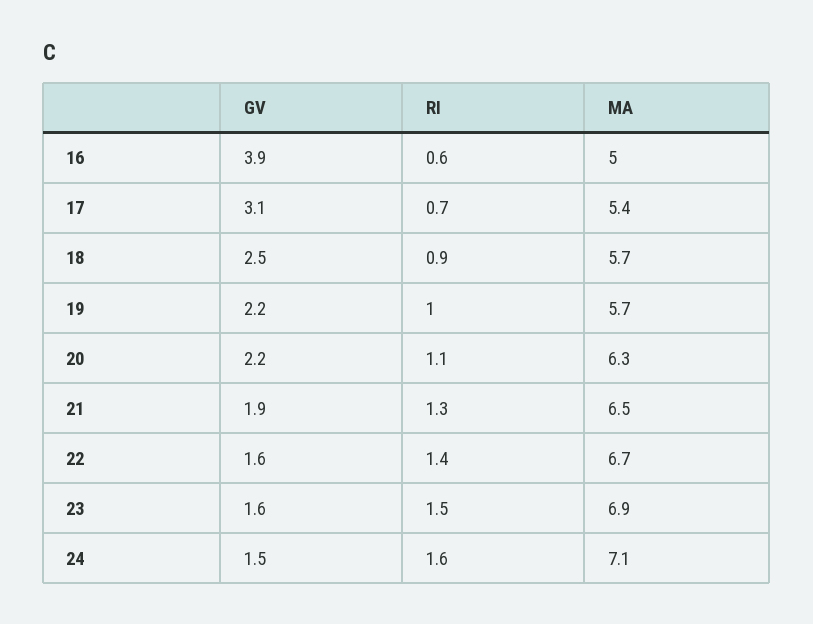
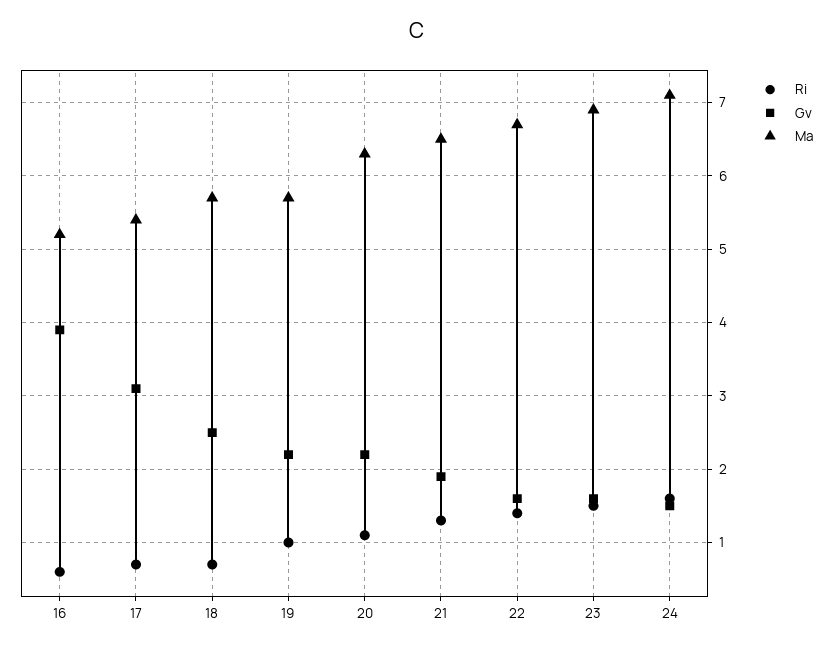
MA, 16: 5 -> 5.2
RI, 18: 0.9 -> 0.7

